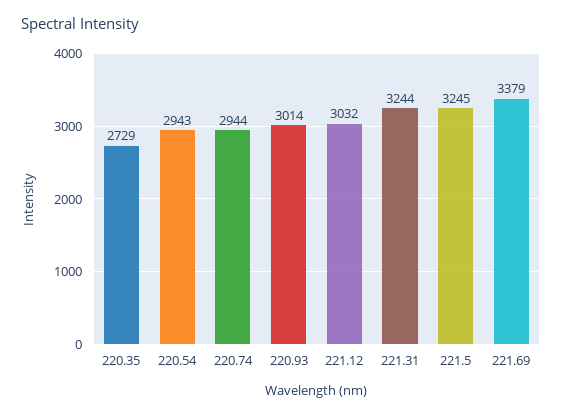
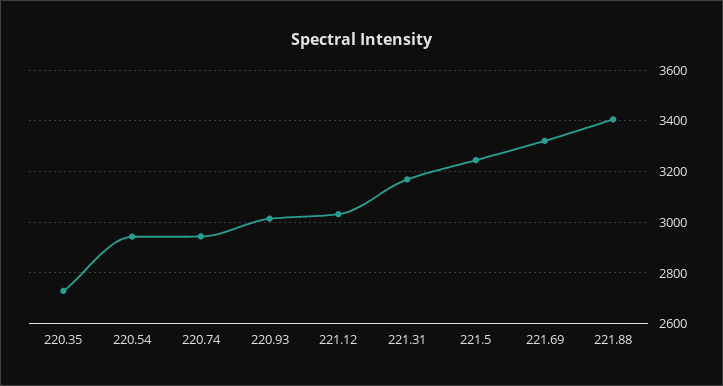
221.31: 3244 -> 3175
221.69: 3379 -> 3325
221.88: none -> 3400

